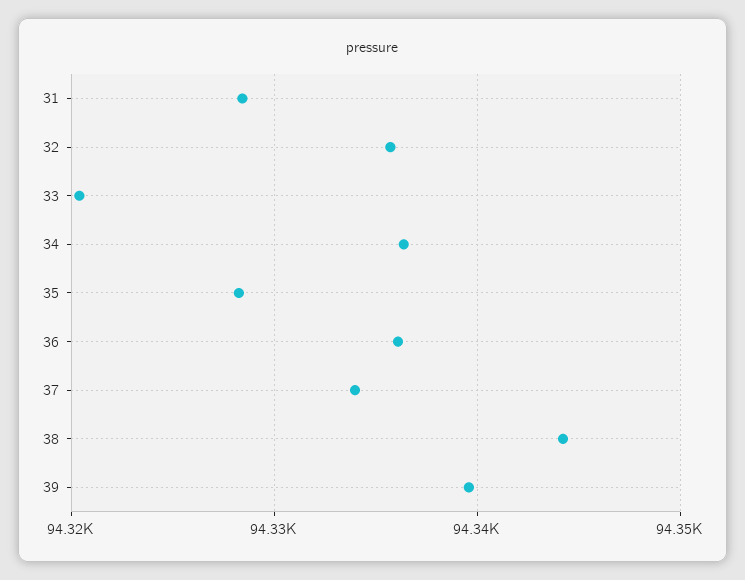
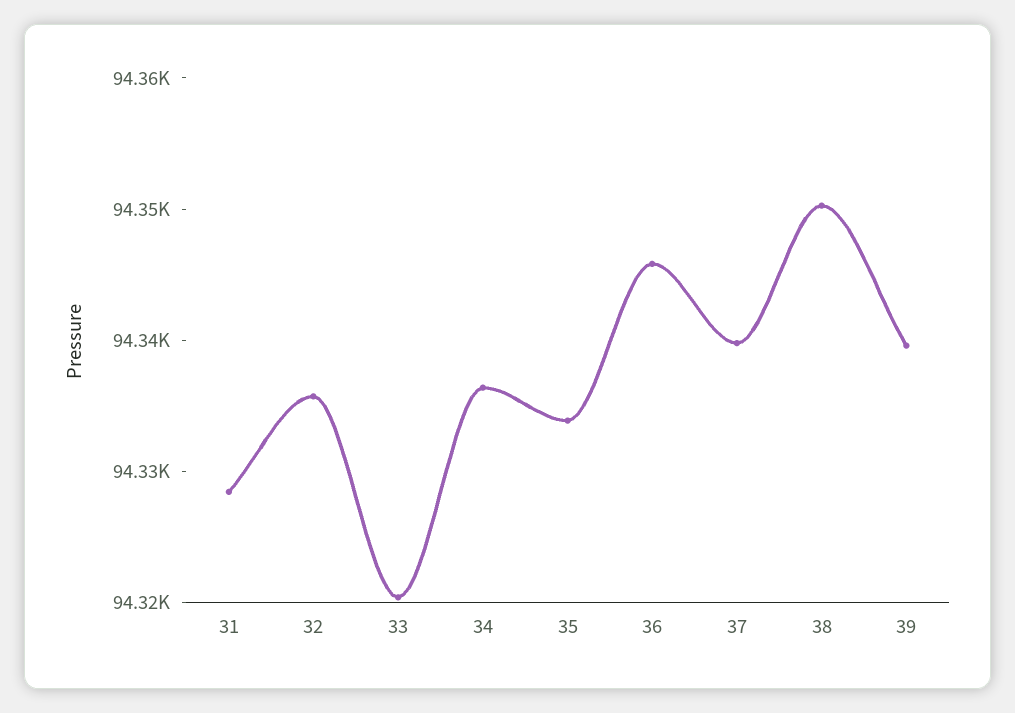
35: 94328 -> 94334
36: 94336 -> 94346
37: 94334 -> 94340
38: 94344 -> 94350

